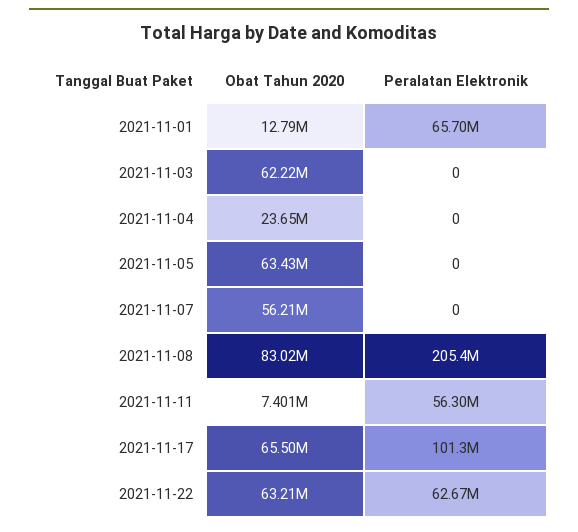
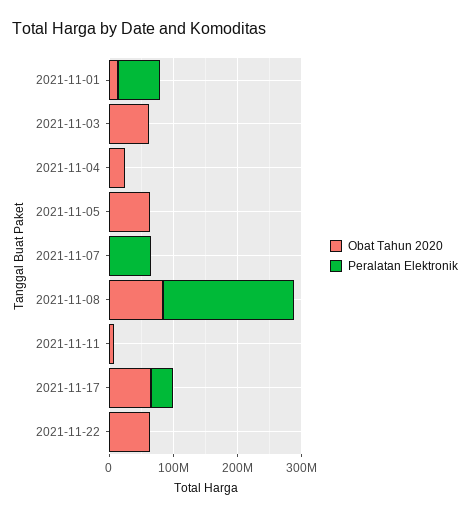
Obat Tahun 2020, 2021-11-07: 56210000 -> 0
Peralatan Elektronik, 2021-11-07: 0 -> 60000000
Peralatan Elektronik, 2021-11-11: 56300000 -> 0
Peralatan Elektronik, 2021-11-17: 101300000 -> 40000000
Peralatan Elektronik, 2021-11-22: 62670000 -> 0

